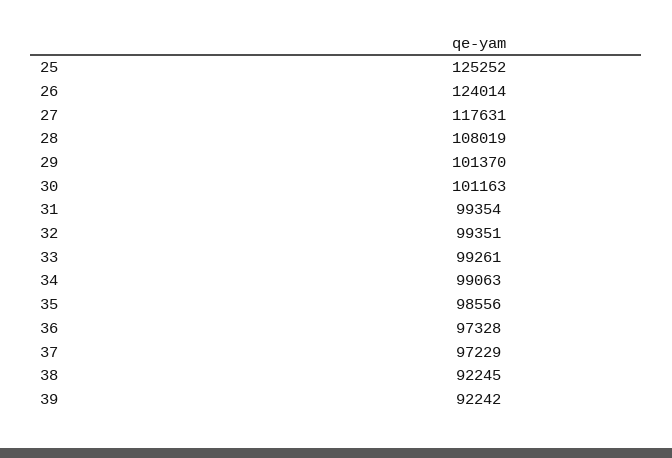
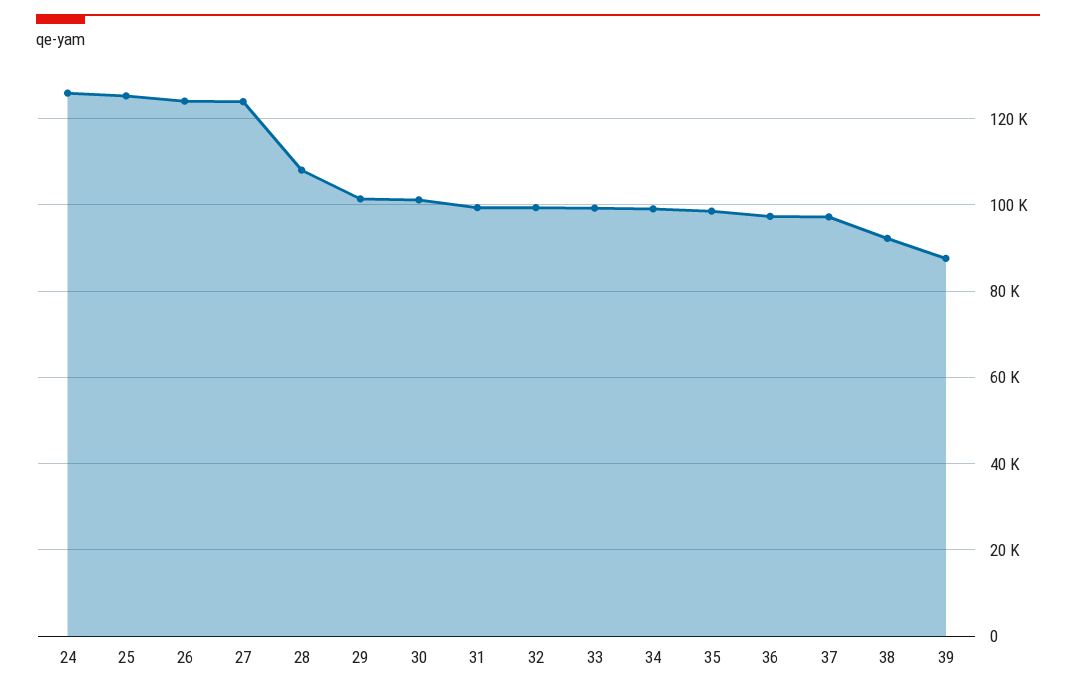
27: 117631 -> 124000
39: 92242 -> 88000
24: none -> 126000

